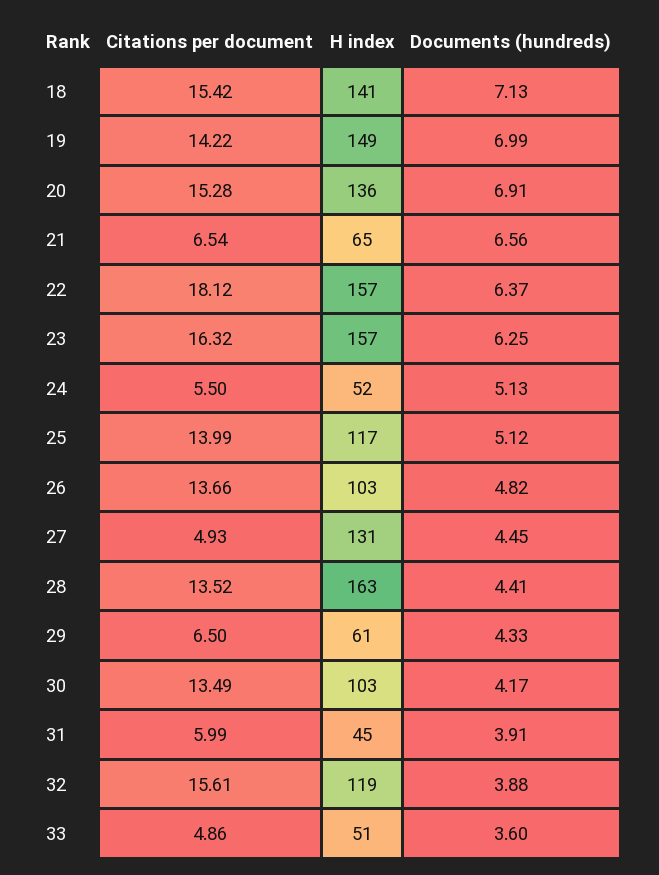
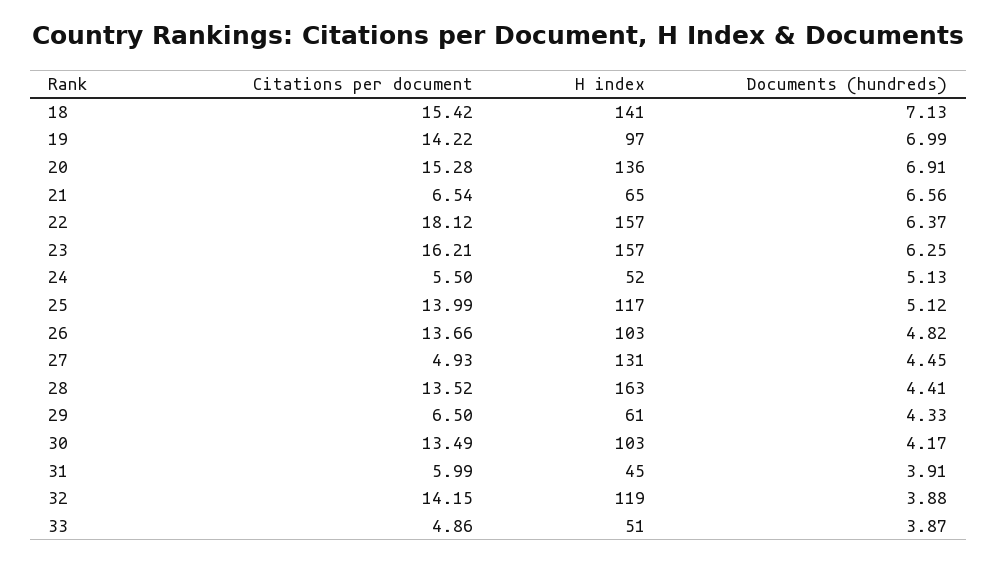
H index, 19: 149 -> 97
Citations per document, 23: 16.32 -> 16.21
Citations per document, 32: 15.61 -> 14.15
Documents (hundreds), 33: 3.6 -> 3.87

